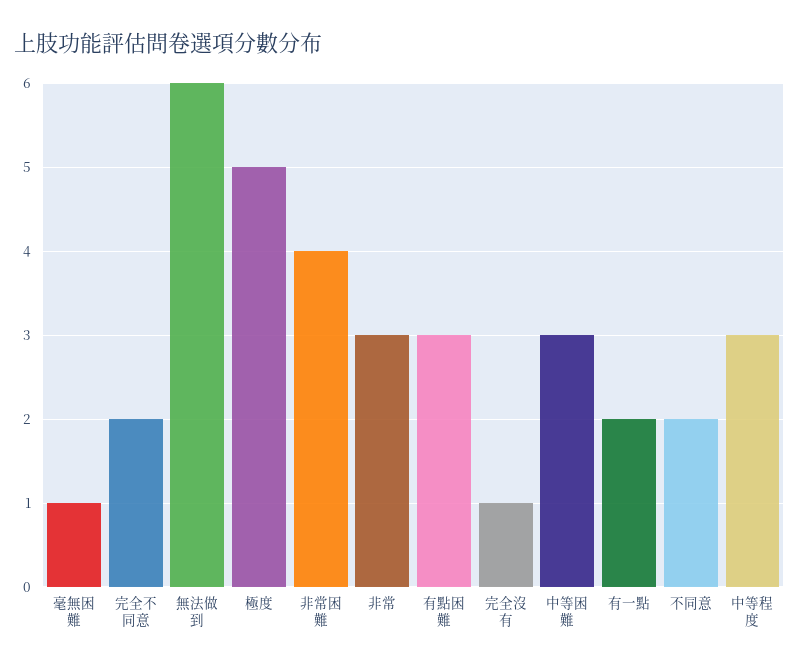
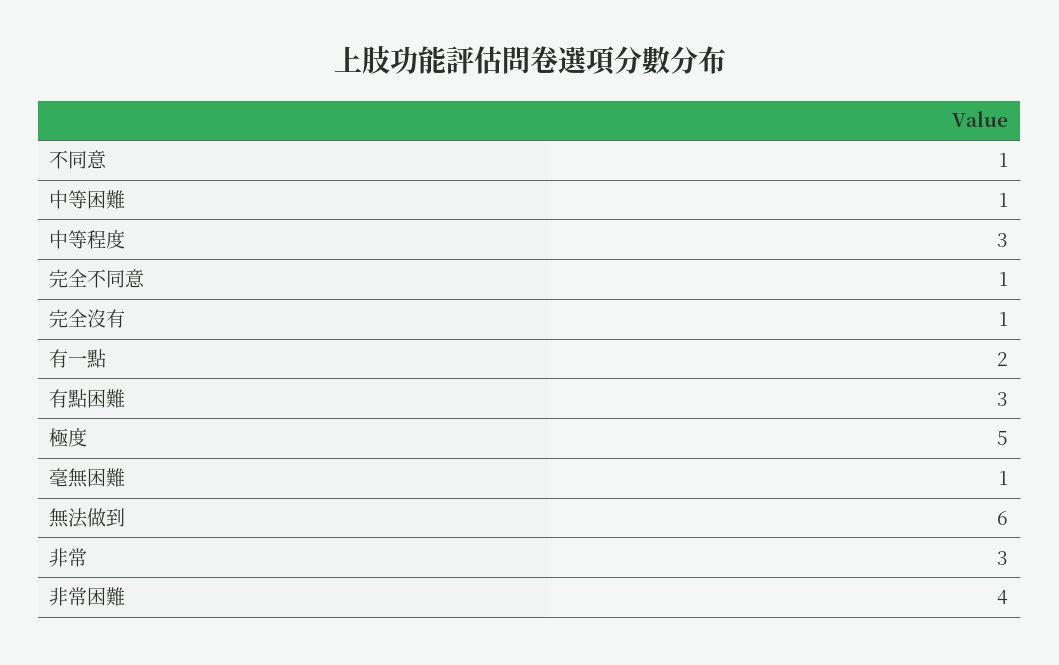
完全不同意: 2 -> 1
中等困難: 3 -> 1
不同意: 2 -> 1

